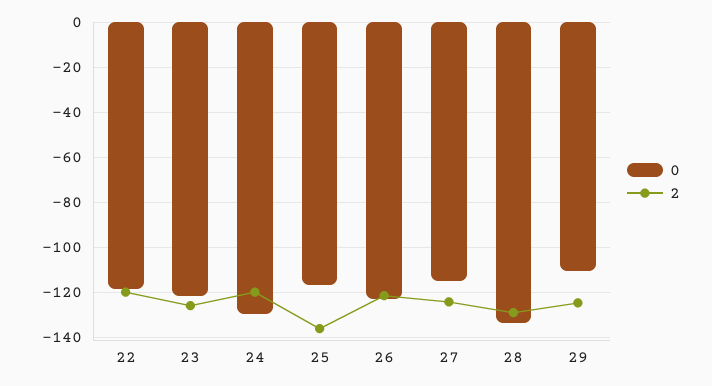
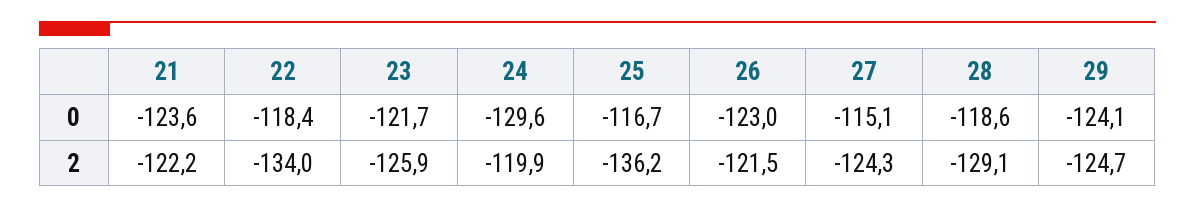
2, 22: -120 -> -134
0, 28: -135 -> -118.6
0, 29: -110 -> -124.1
0, 21: none -> -123.6
2, 21: none -> -122.2

